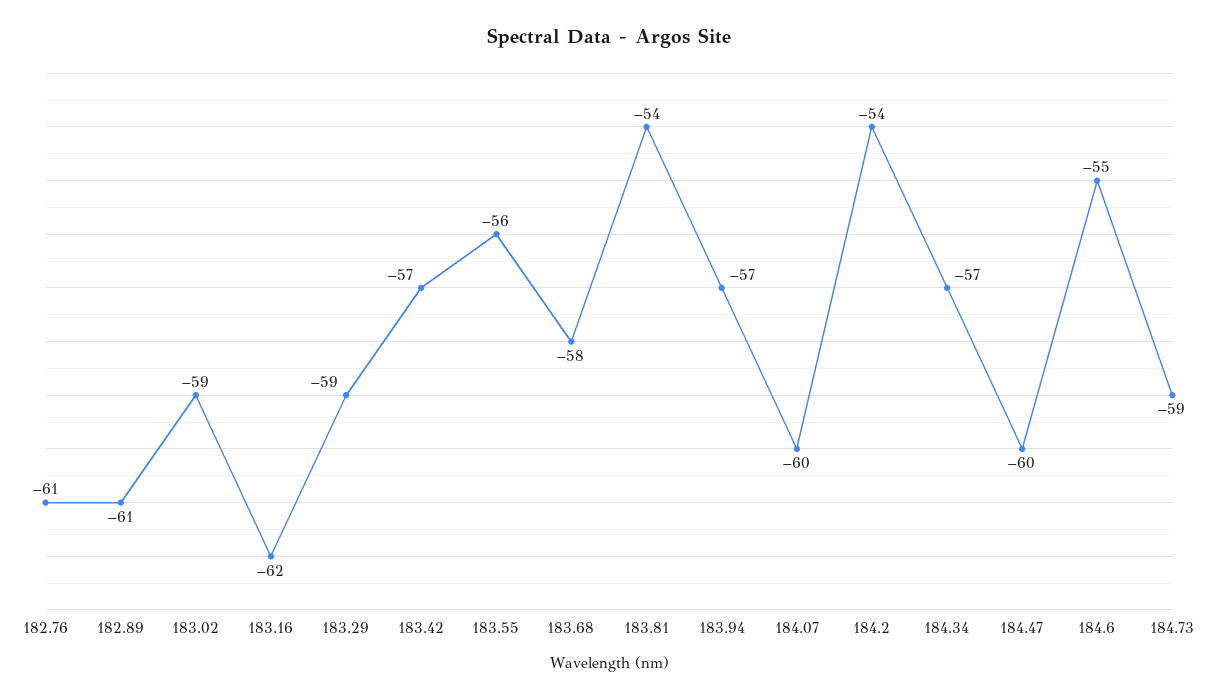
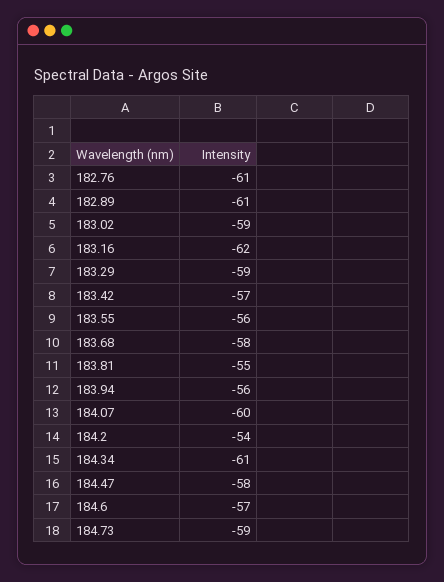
183.81: -54 -> -55
183.94: -57 -> -56
184.34: -57 -> -61
184.47: -60 -> -58
184.6: -55 -> -57

